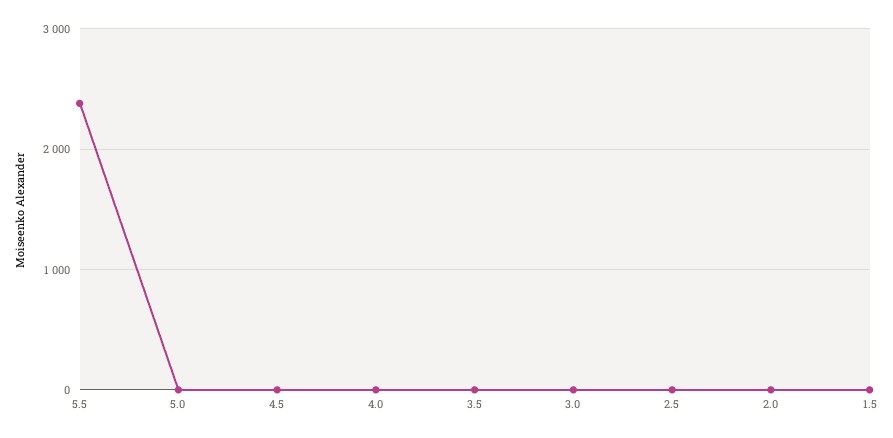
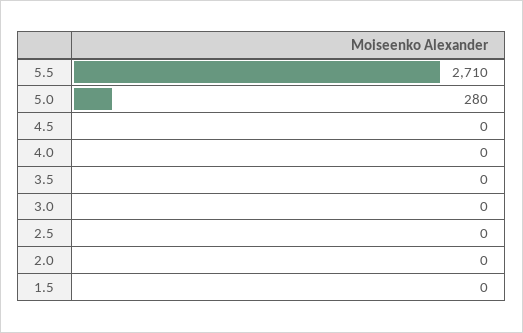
5.5: 2400 -> 2710
5.0: 0 -> 280

